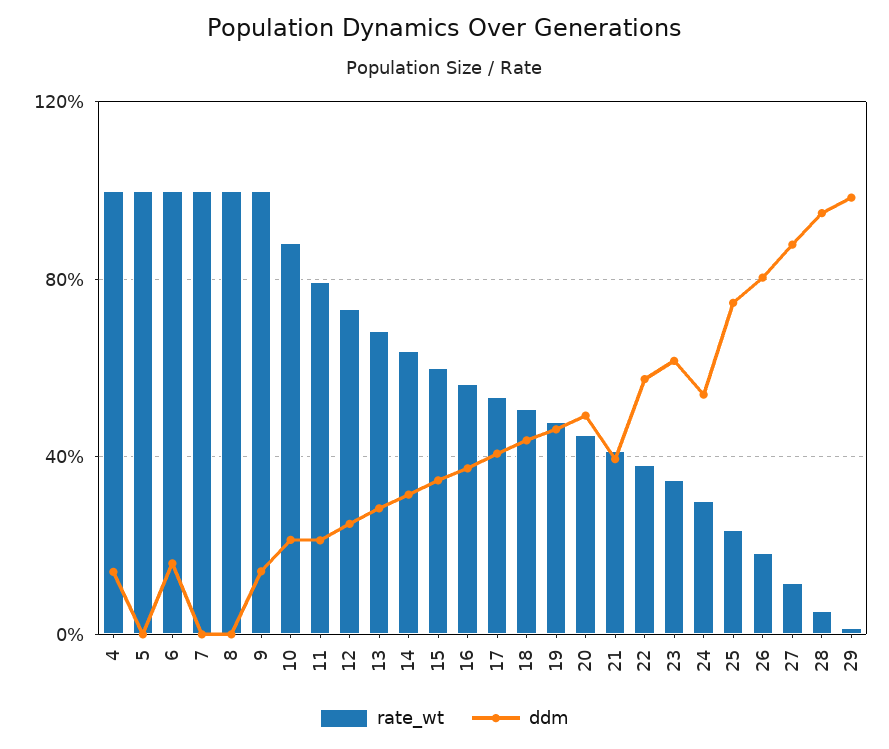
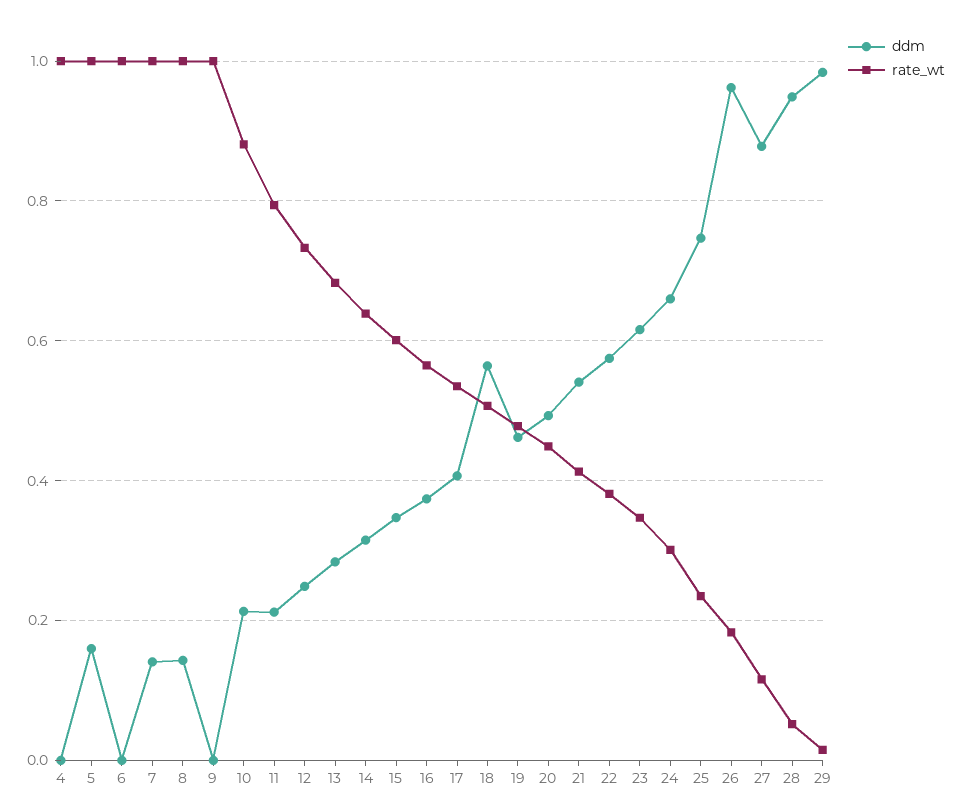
ddm, 4: 0.15 -> 0
ddm, 5: 0 -> 0.16
ddm, 6: 0.15 -> 0
ddm, 7: 0 -> 0.14
ddm, 8: 0 -> 0.14
ddm, 9: 0.15 -> 0
ddm, 18: 0.45 -> 0.56
ddm, 21: 0.4 -> 0.54
ddm, 24: 0.55 -> 0.66
ddm, 26: 0.8 -> 0.96

